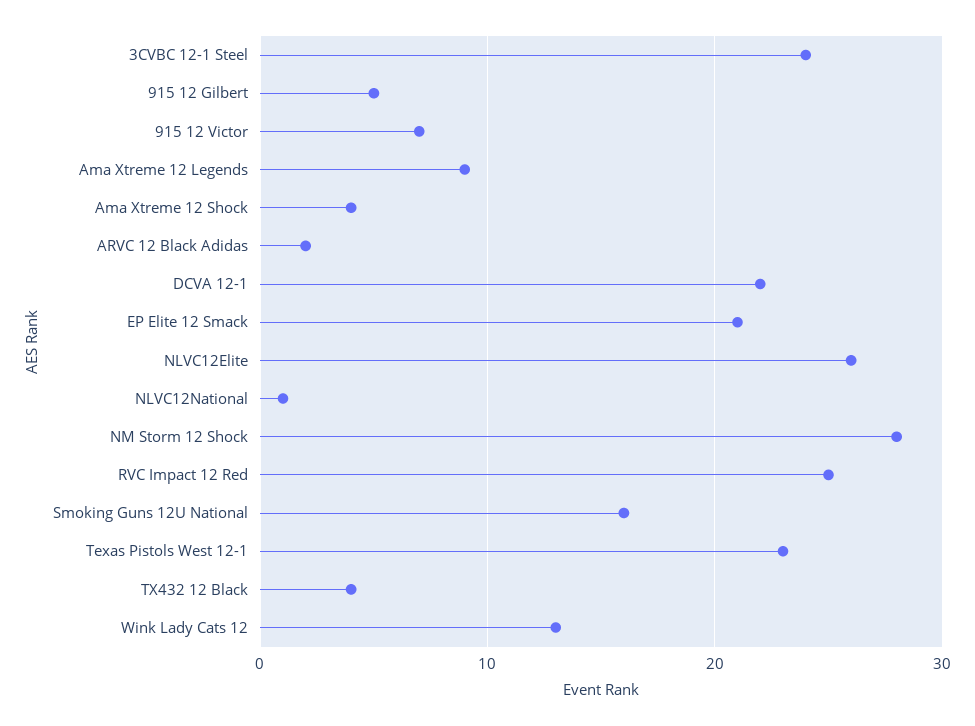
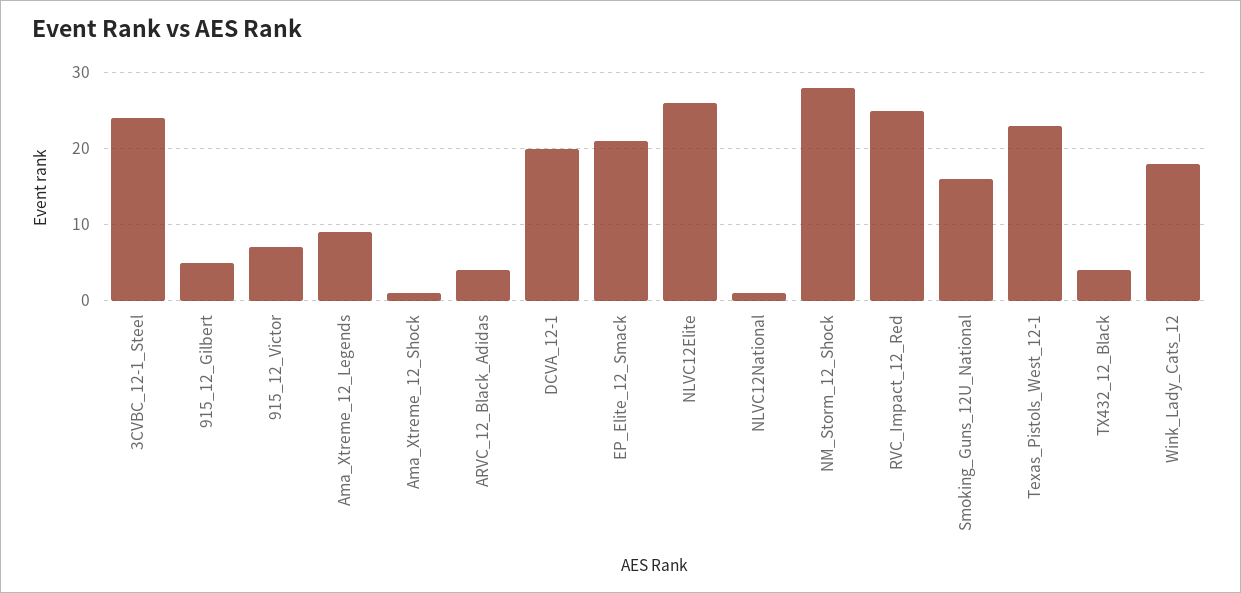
Ama Xtreme 12 Shock: 4 -> 1
ARVC 12 Black Adidas: 2 -> 4
DCVA 12-1: 22 -> 20
Wink Lady Cats 12: 13 -> 18

